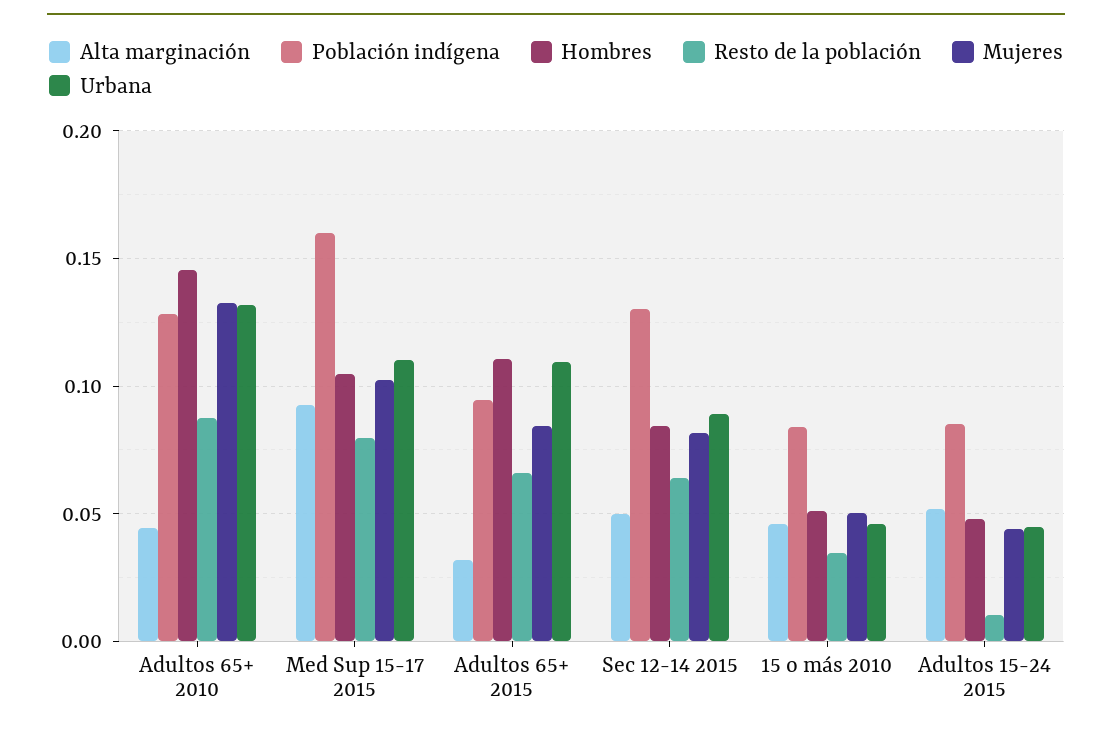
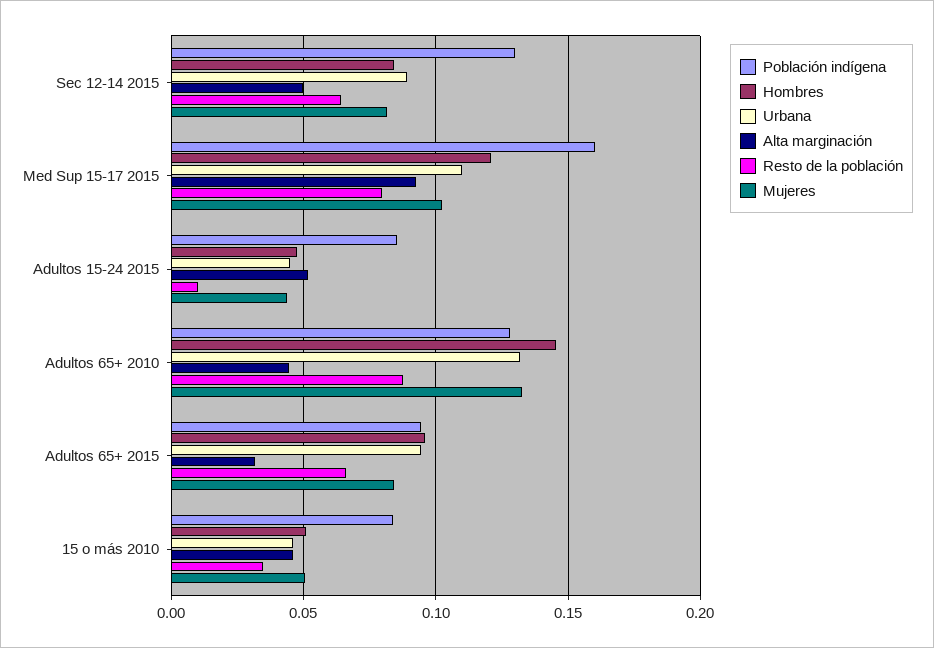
Hombres, Med Sup 15-17 2015: 0.105 -> 0.12
Hombres, Adultos 65+ 2015: 0.11 -> 0.095
Urbana, Adultos 65+ 2015: 0.11 -> 0.095

